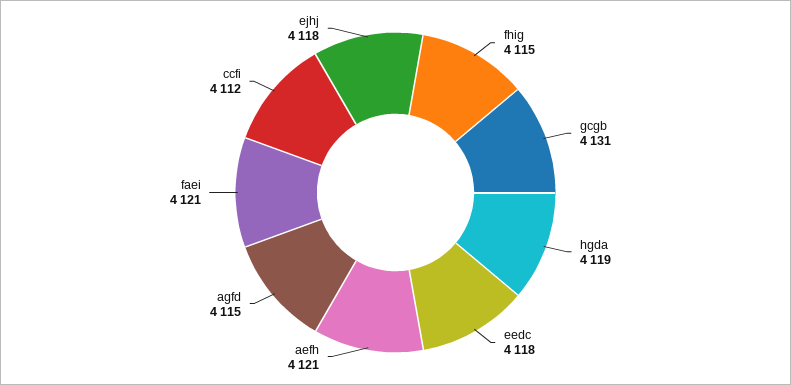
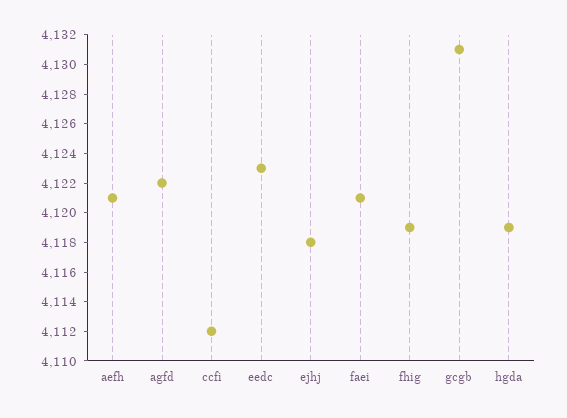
fhig: 4115 -> 4119
eedc: 4118 -> 4123
agfd: 4115 -> 4122

